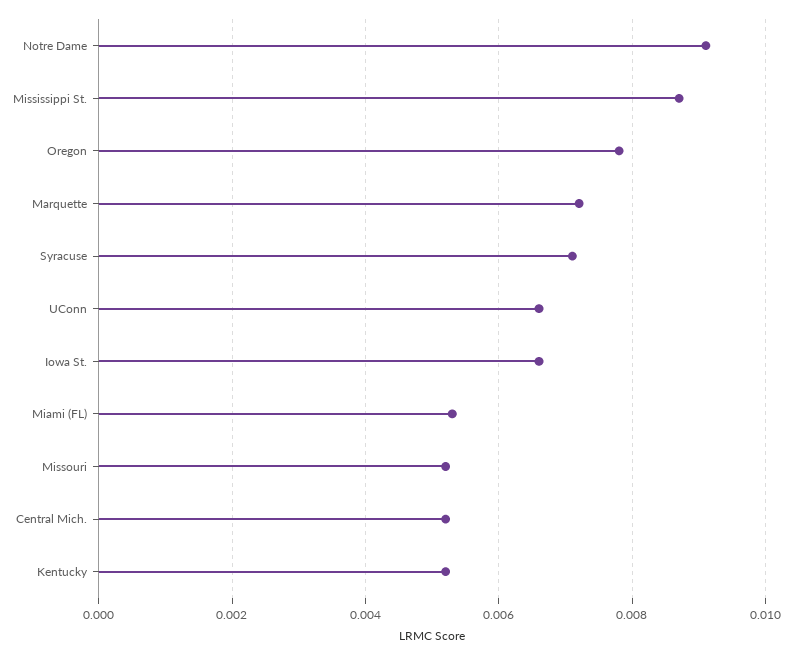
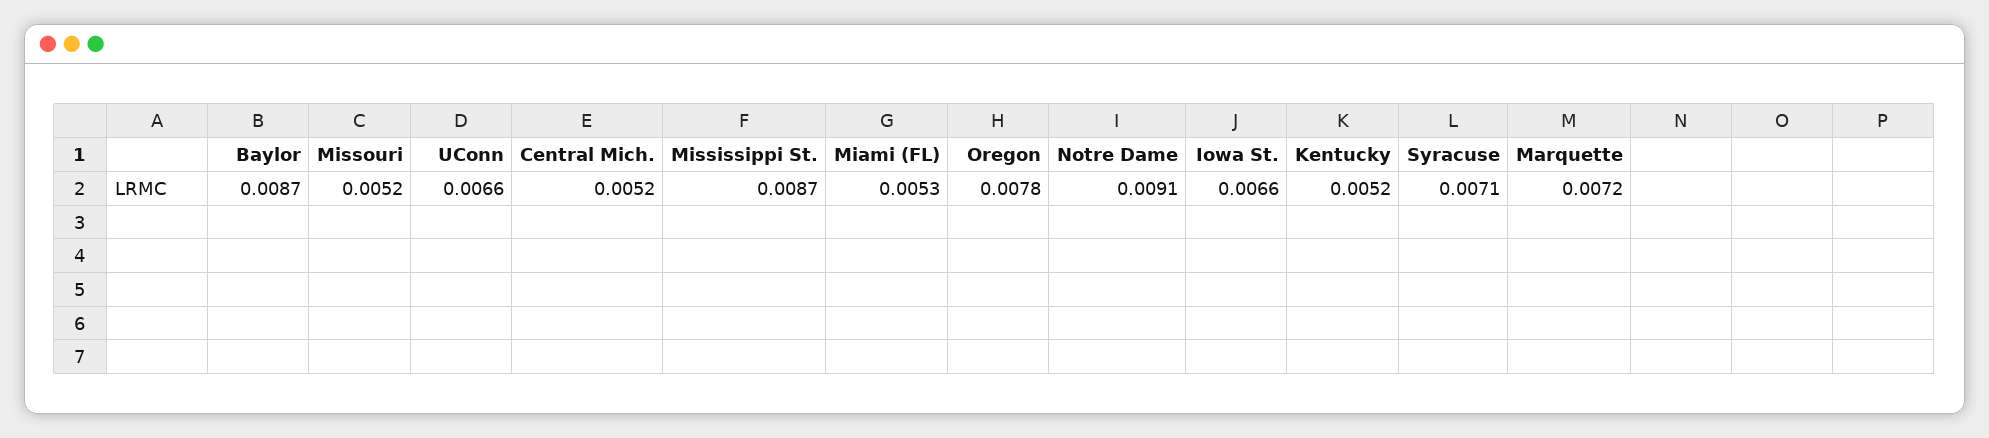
Baylor: none -> 0.0087

